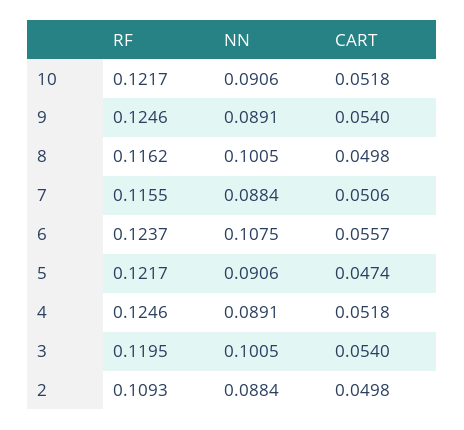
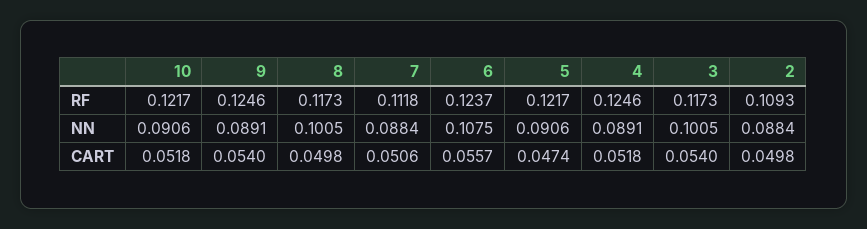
RF, 8: 0.1162 -> 0.1173
RF, 7: 0.1155 -> 0.1118
RF, 3: 0.1195 -> 0.1173

